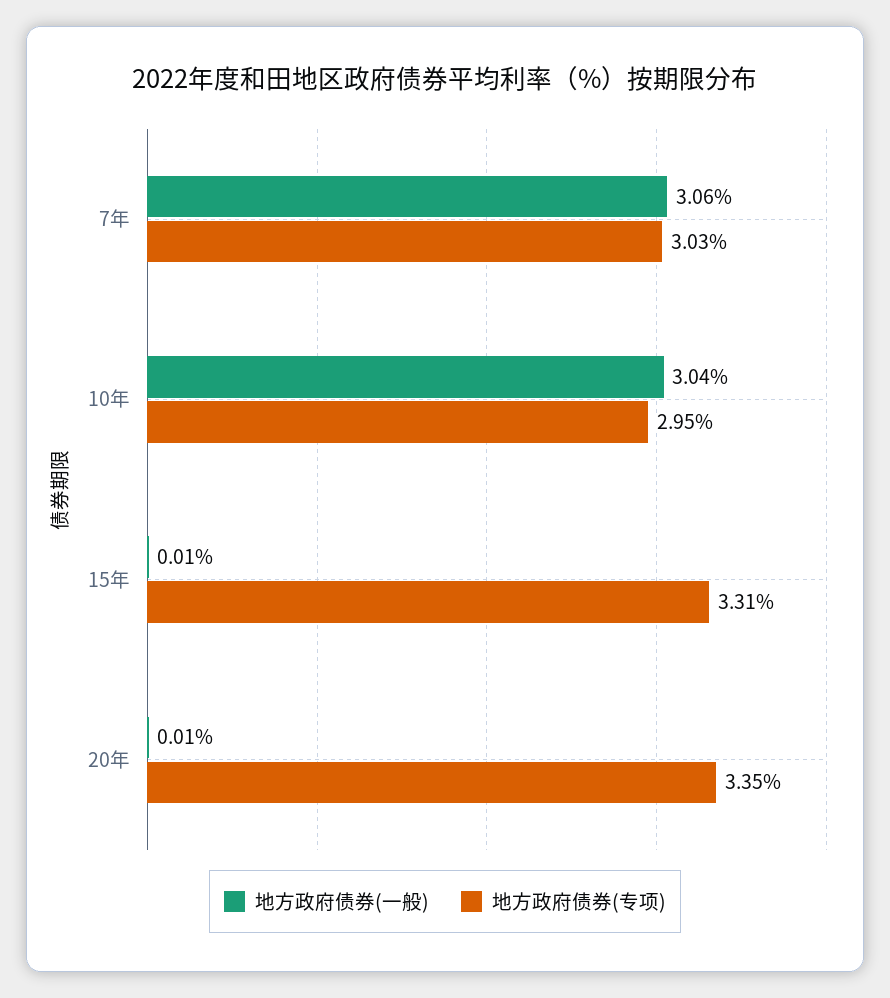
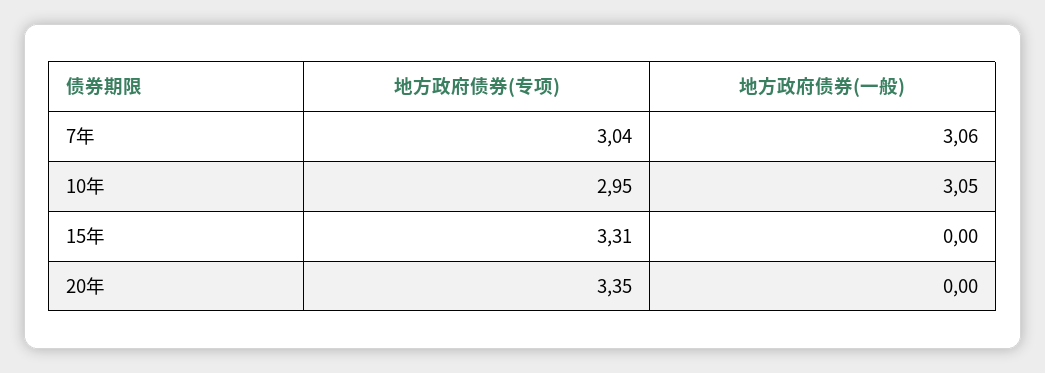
地方政府债券(专项), 7年: 3.03 -> 3.04
地方政府债券(一般), 10年: 3.04 -> 3.05
地方政府债券(一般), 15年: 0.01 -> 0
地方政府债券(一般), 20年: 0.01 -> 0

